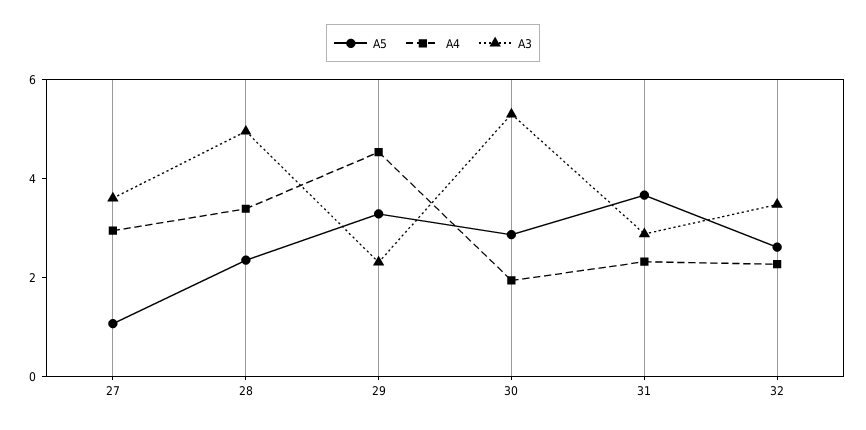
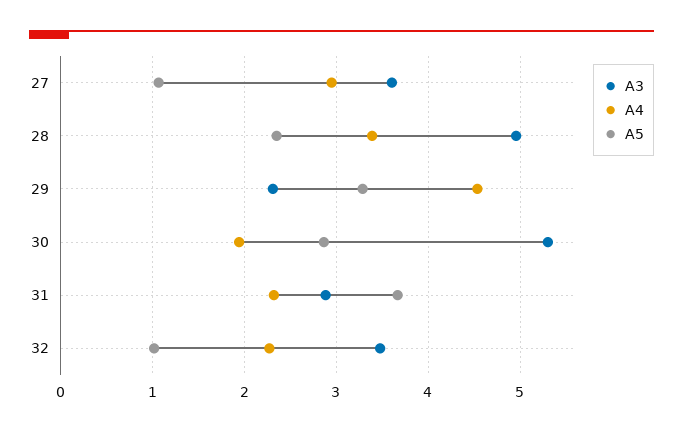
A5, 32: 2.5 -> 1

